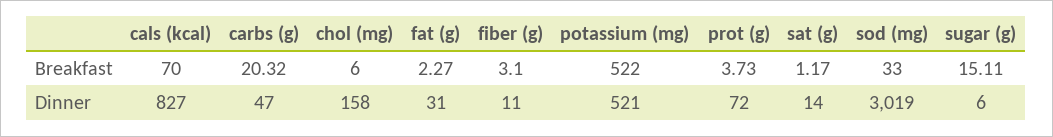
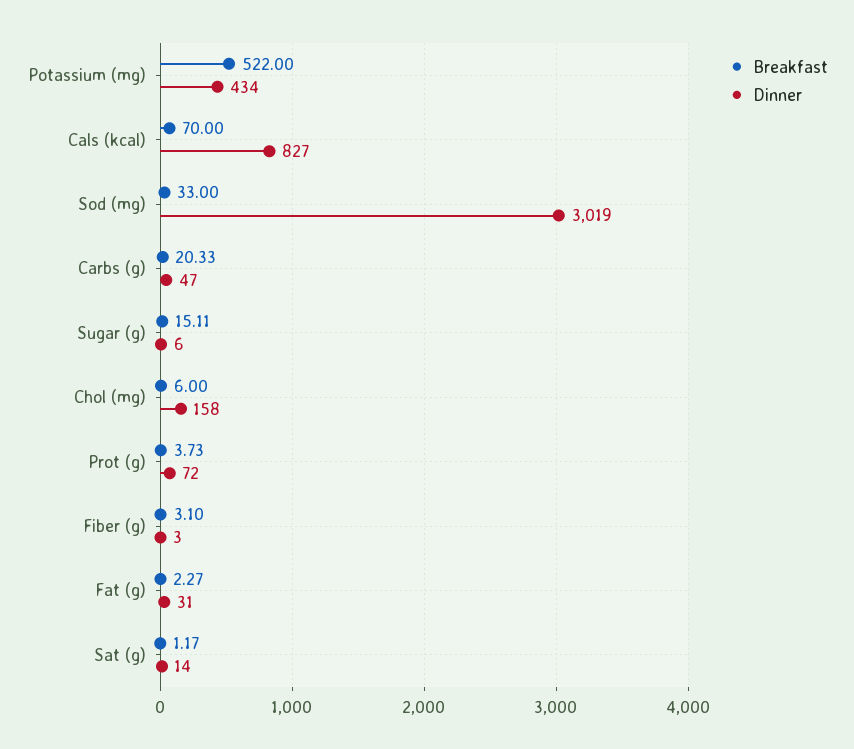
Breakfast, carbs (g): 20.32 -> 20.33
Dinner, fiber (g): 11 -> 3
Dinner, potassium (mg): 521 -> 434

